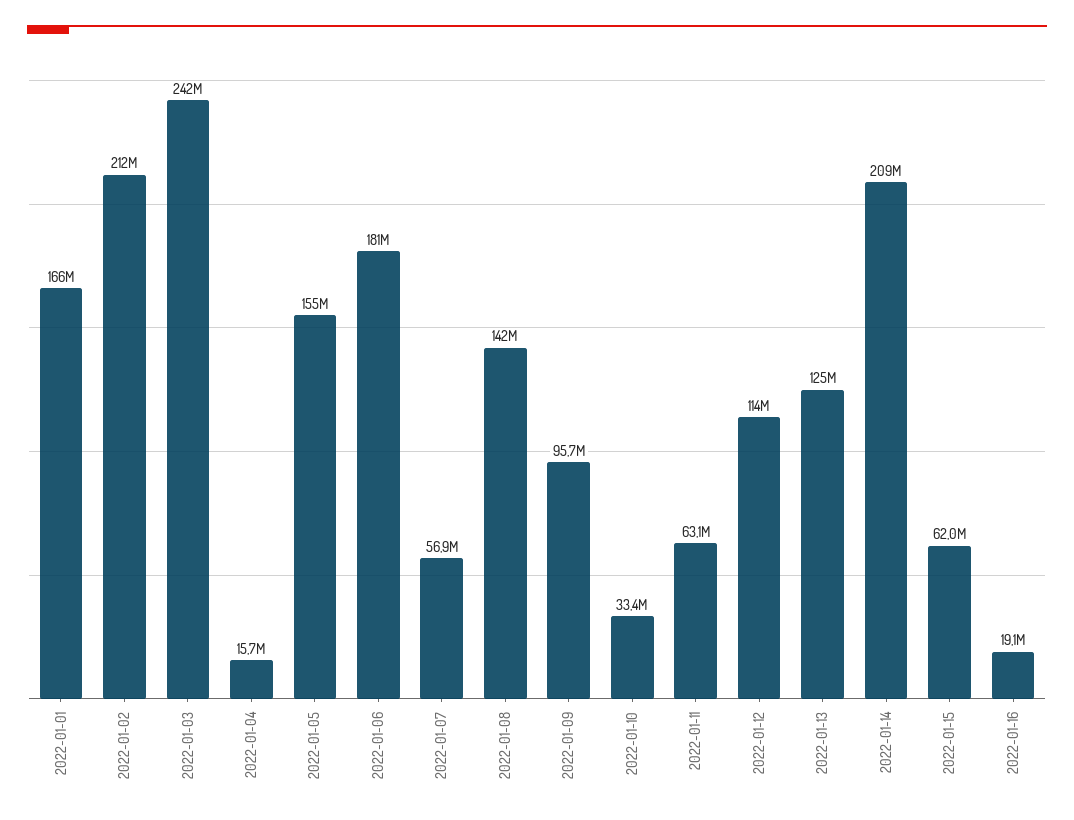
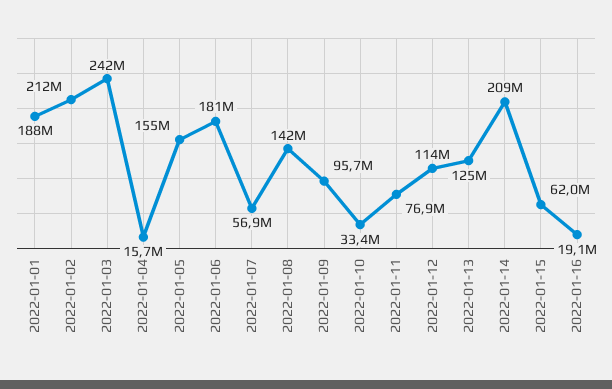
2022-01-01: 166000000 -> 188000000
2022-01-11: 63100000 -> 76900000

